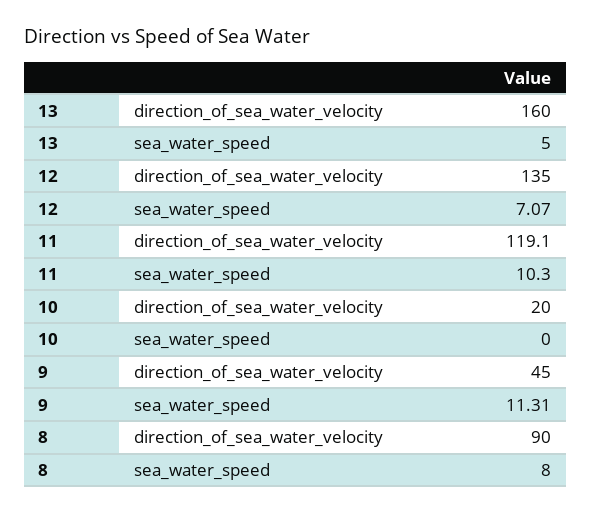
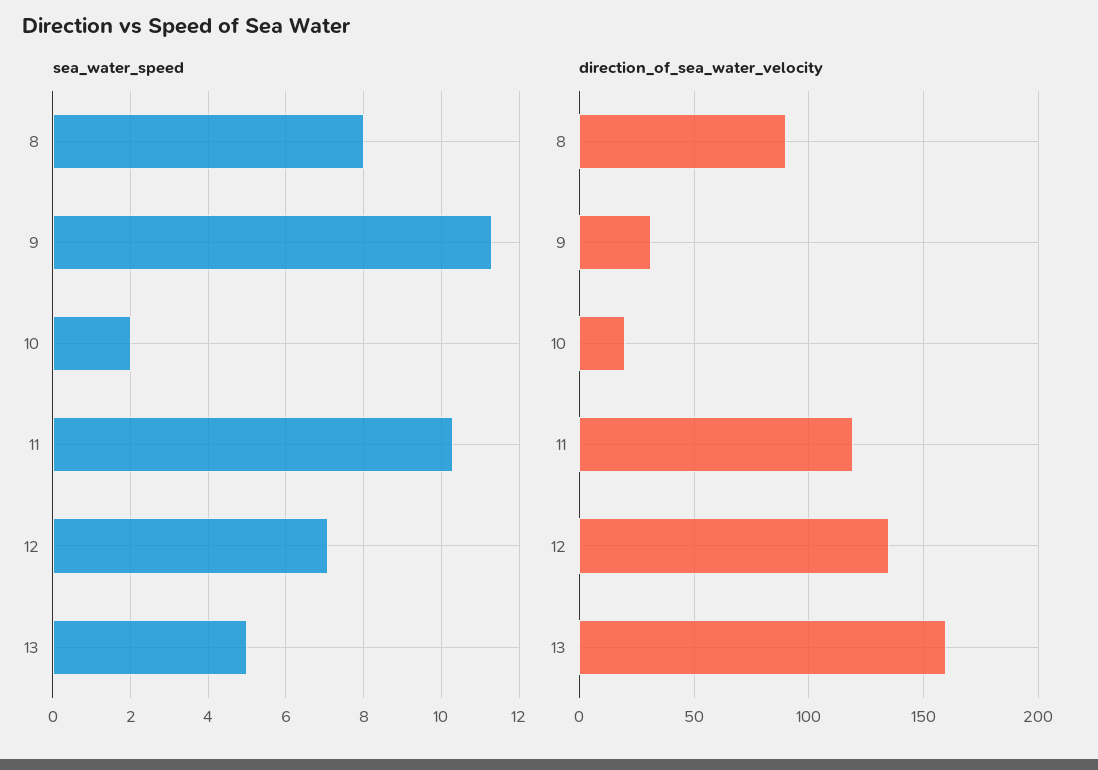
sea_water_speed, 10: 0 -> 2
direction_of_sea_water_velocity, 9: 45 -> 30

